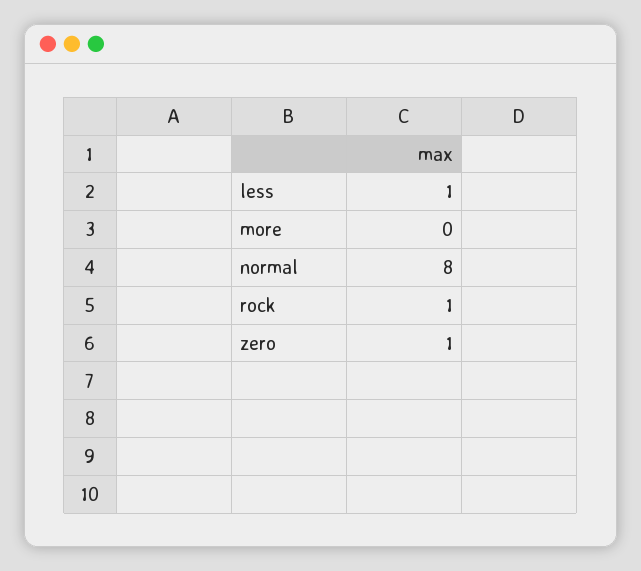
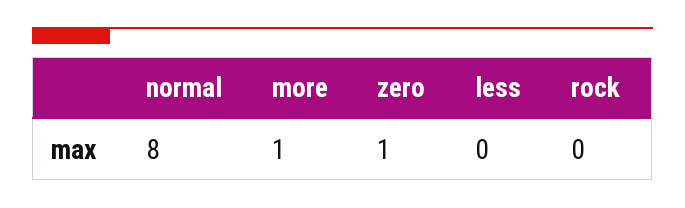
less: 1 -> 0
more: 0 -> 1
rock: 1 -> 0

